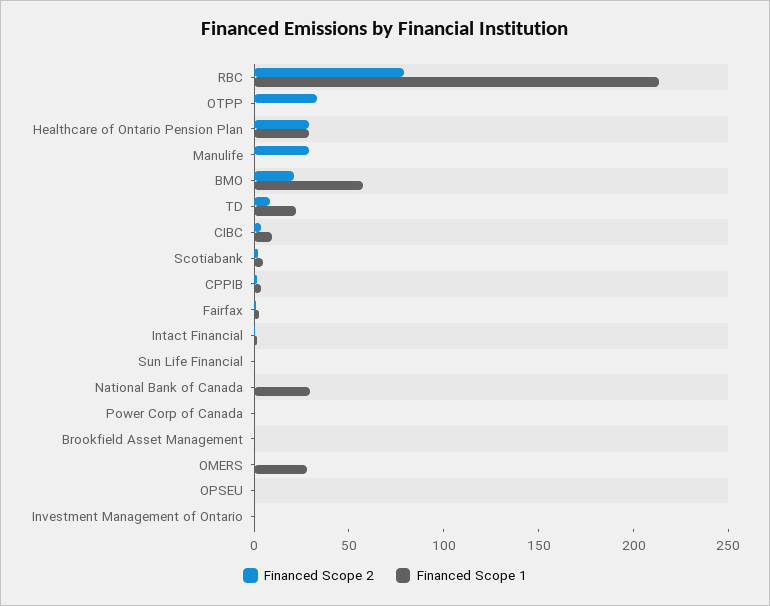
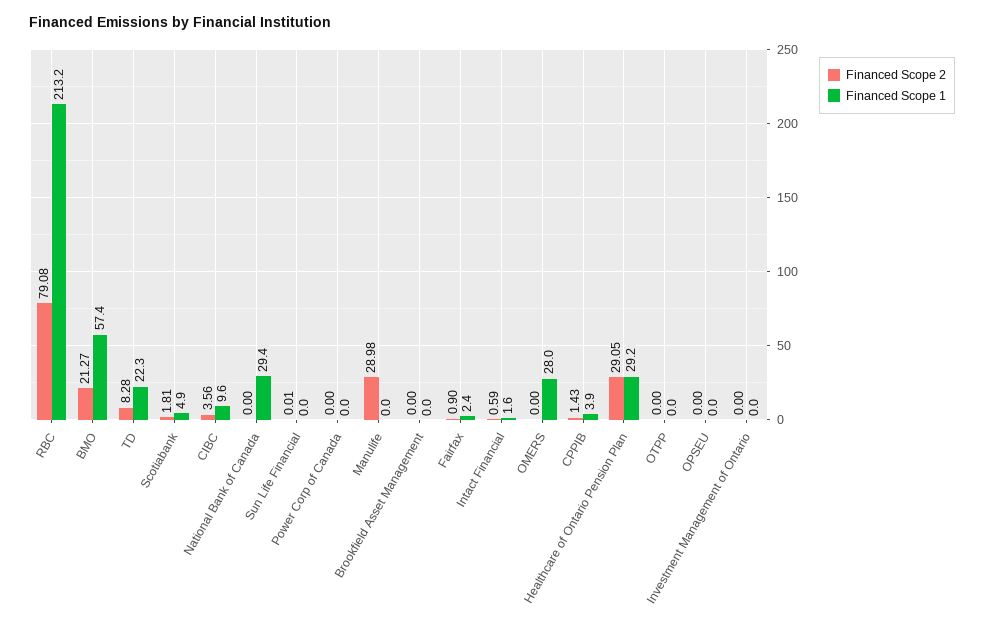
Financed Scope 2, OTPP: 30 -> 0

